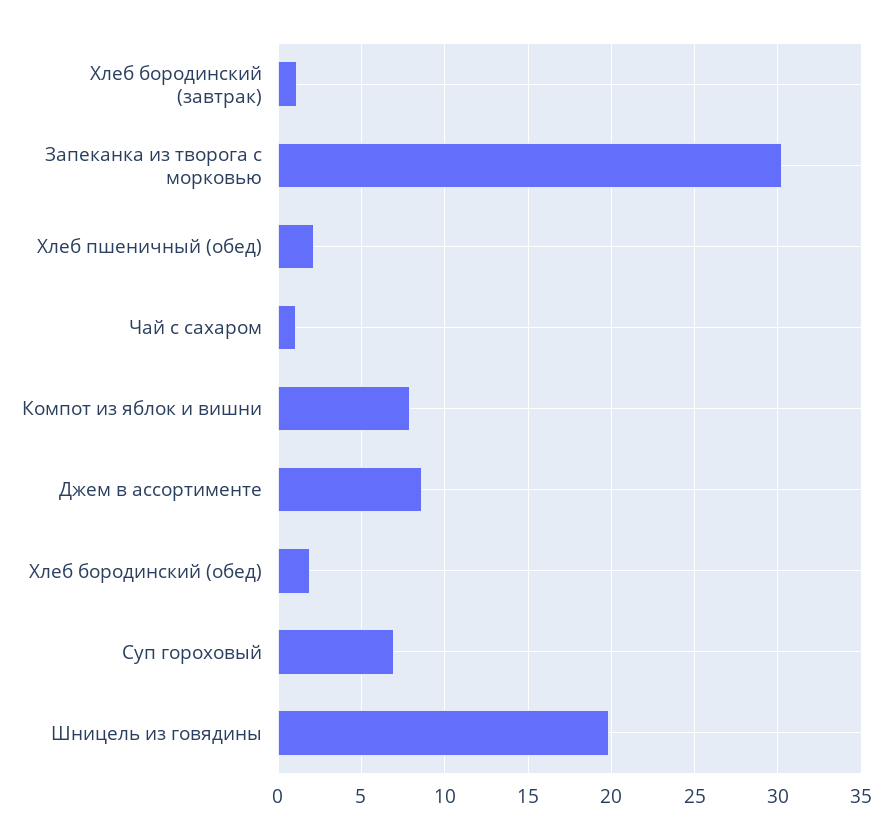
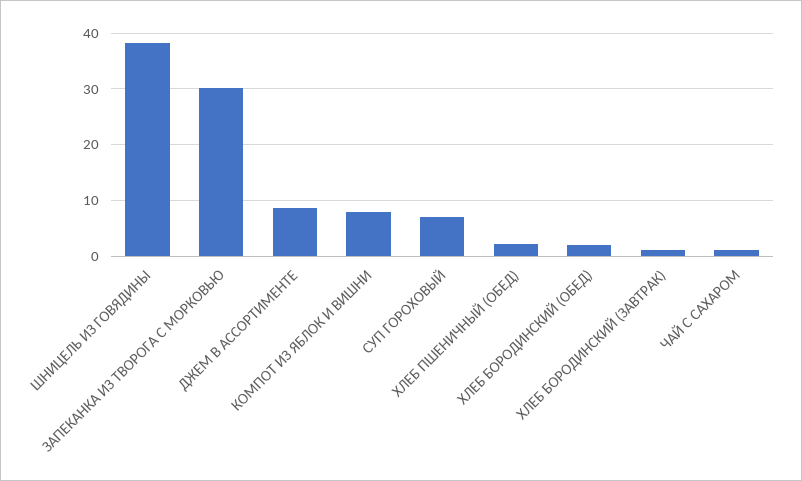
Шницель из говядины: 20 -> 38

